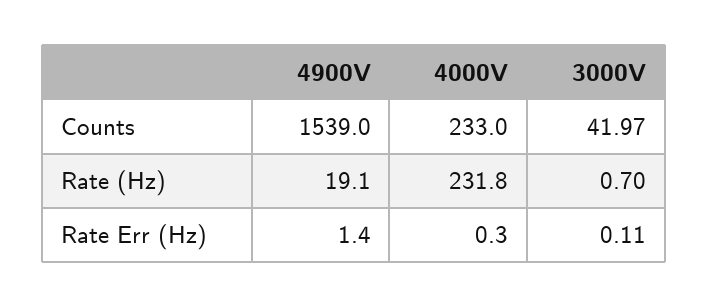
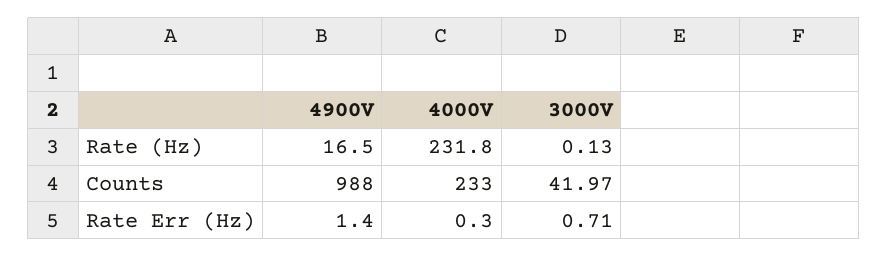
4900V, Counts: 1539 -> 988
4900V, Rate (Hz): 19.1 -> 16.5
3000V, Rate (Hz): 0.7 -> 0.13
3000V, Rate Err (Hz): 0.11 -> 0.71

